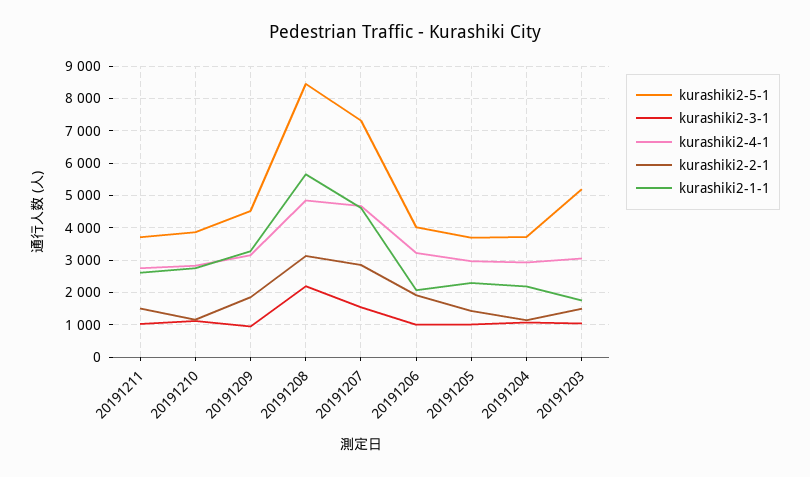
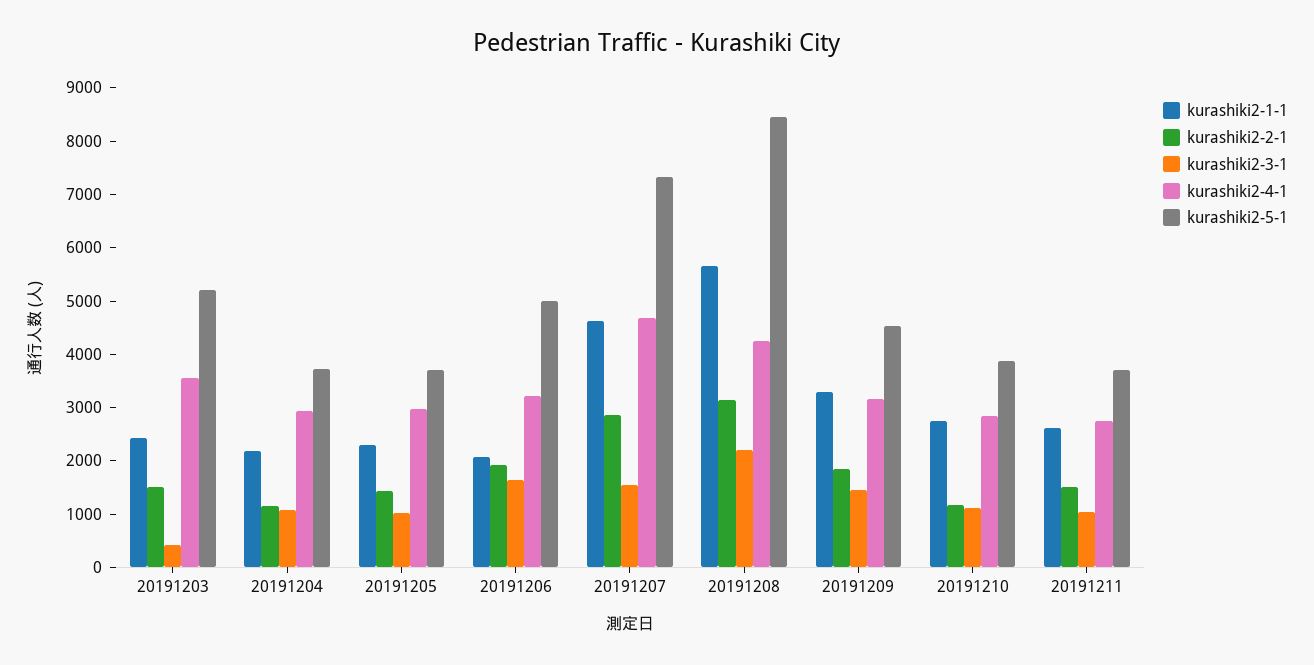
kurashiki2-3-1, 20191209: 1000 -> 1400
kurashiki2-4-1, 20191208: 4800 -> 4200
kurashiki2-5-1, 20191206: 4000 -> 5000
kurashiki2-3-1, 20191206: 1000 -> 1600
kurashiki2-3-1, 20191203: 1000 -> 400
kurashiki2-4-1, 20191203: 3000 -> 3600
kurashiki2-1-1, 20191203: 1800 -> 2400

